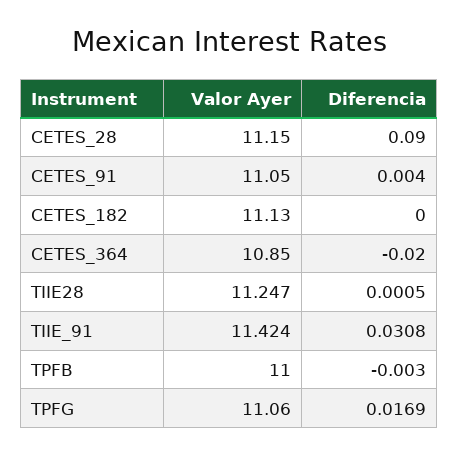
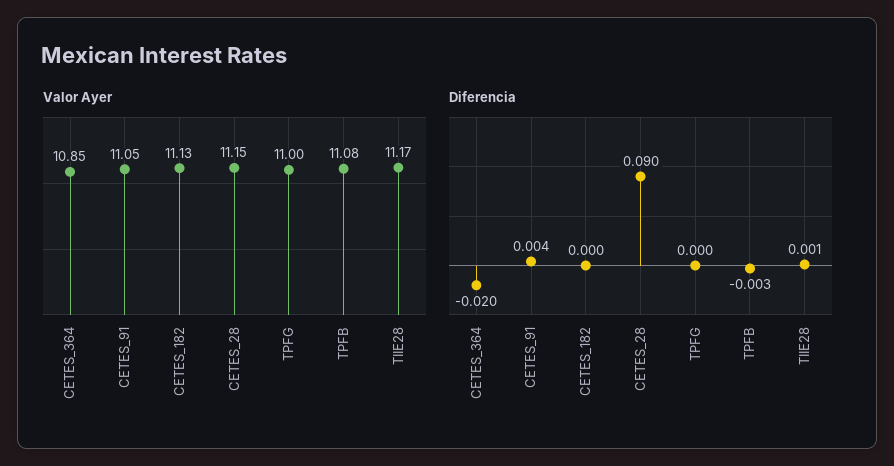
Valor Ayer, TIIE28: 11.247 -> 11.17
Valor Ayer, TIIE_91: 11.424 -> none
Diferencia, TIIE_91: 0.0308 -> none
Valor Ayer, TPFB: 11 -> 11.08
Valor Ayer, TPFG: 11.06 -> 11
Diferencia, TPFG: 0.0169 -> 0

